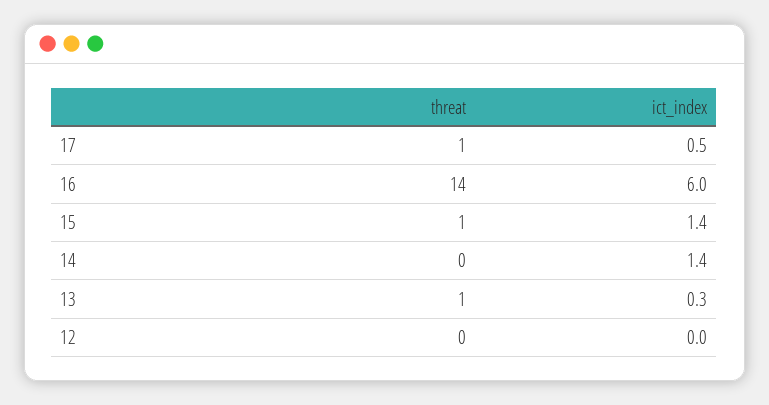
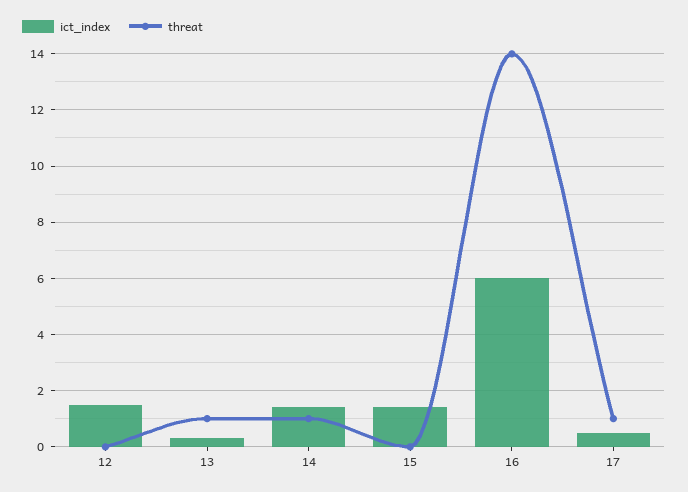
threat, 15: 1 -> 0
threat, 14: 0 -> 1
ict_index, 12: 0 -> 1.5

